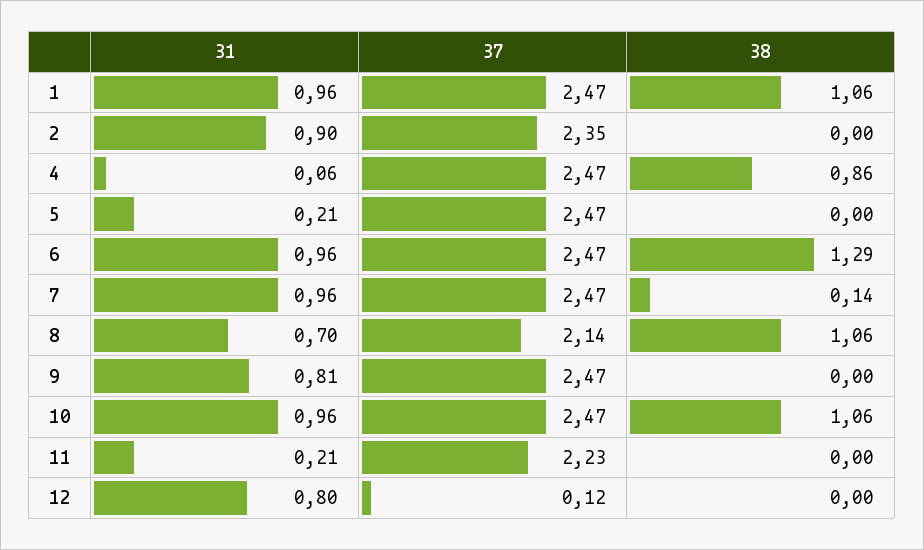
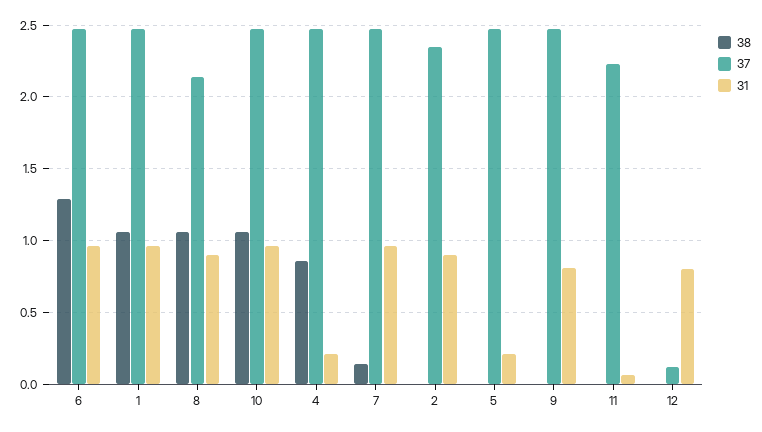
31, 4: 0.06 -> 0.2
31, 8: 0.7 -> 0.9
31, 11: 0.21 -> 0.05

